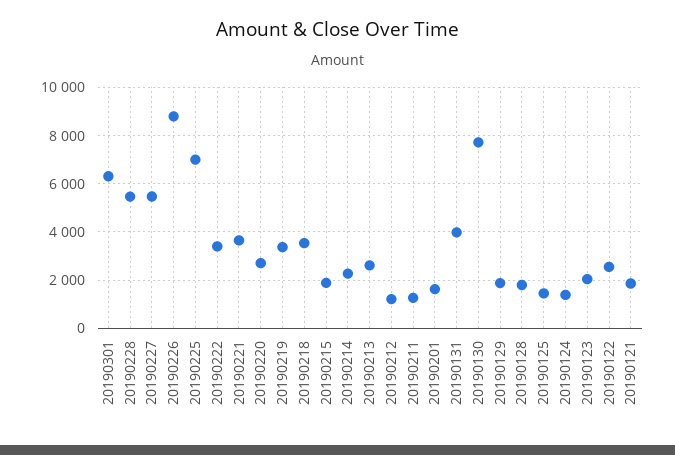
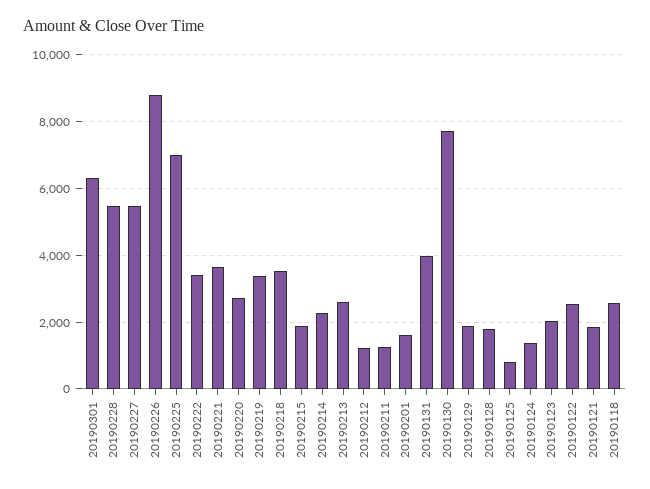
20190125: 1500 -> 800
20190118: none -> 2600

